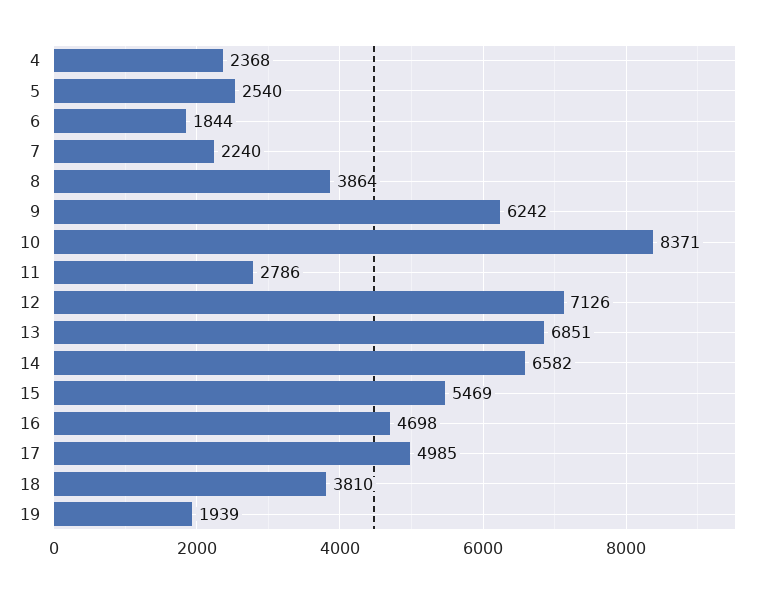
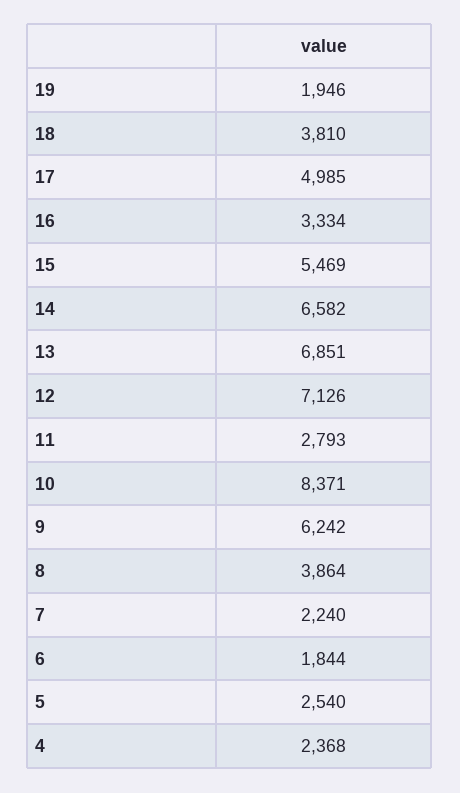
11: 2786 -> 2793
16: 4698 -> 3334
19: 1939 -> 1946

